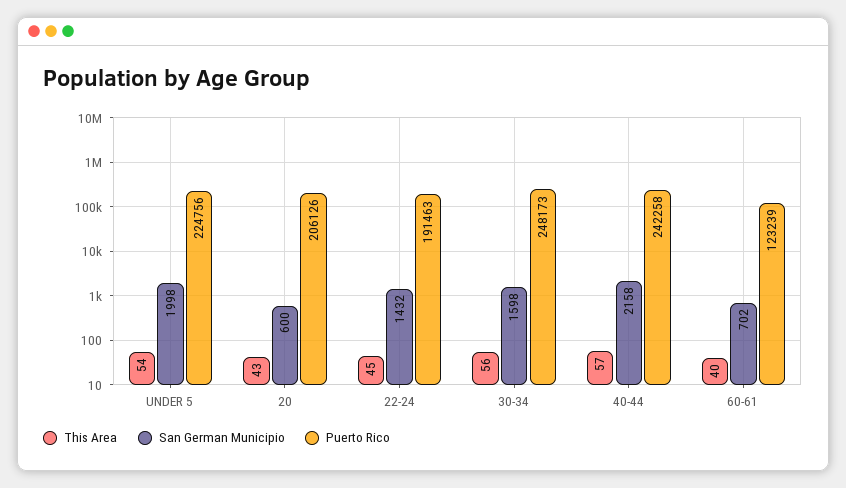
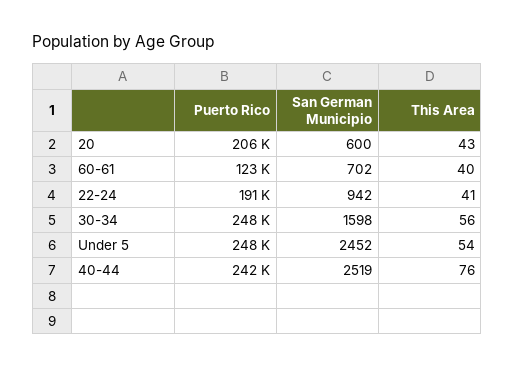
San German Municipio, UNDER 5: 1998 -> 2452
Puerto Rico, UNDER 5: 224756 -> 248000
This Area, 22-24: 45 -> 41
San German Municipio, 22-24: 1432 -> 942
This Area, 40-44: 57 -> 76
San German Municipio, 40-44: 2158 -> 2519

